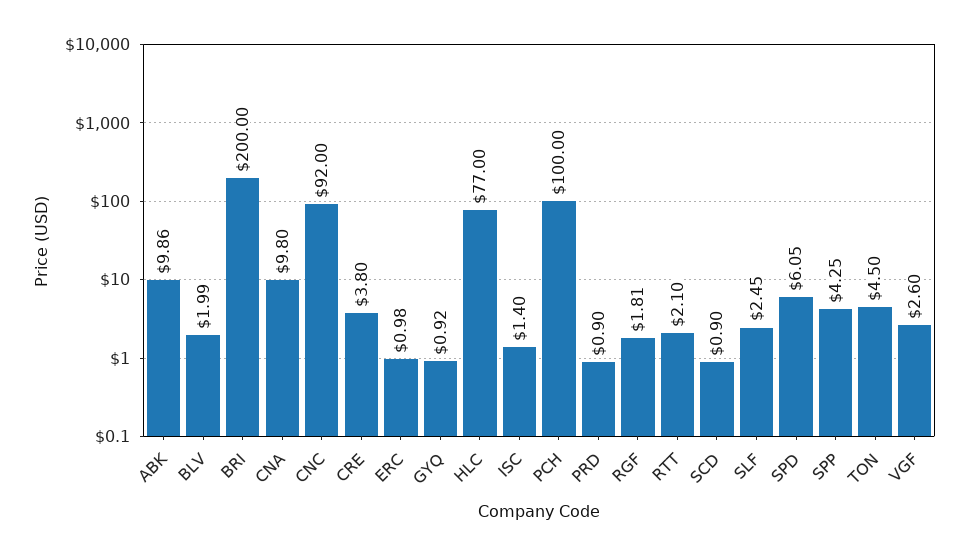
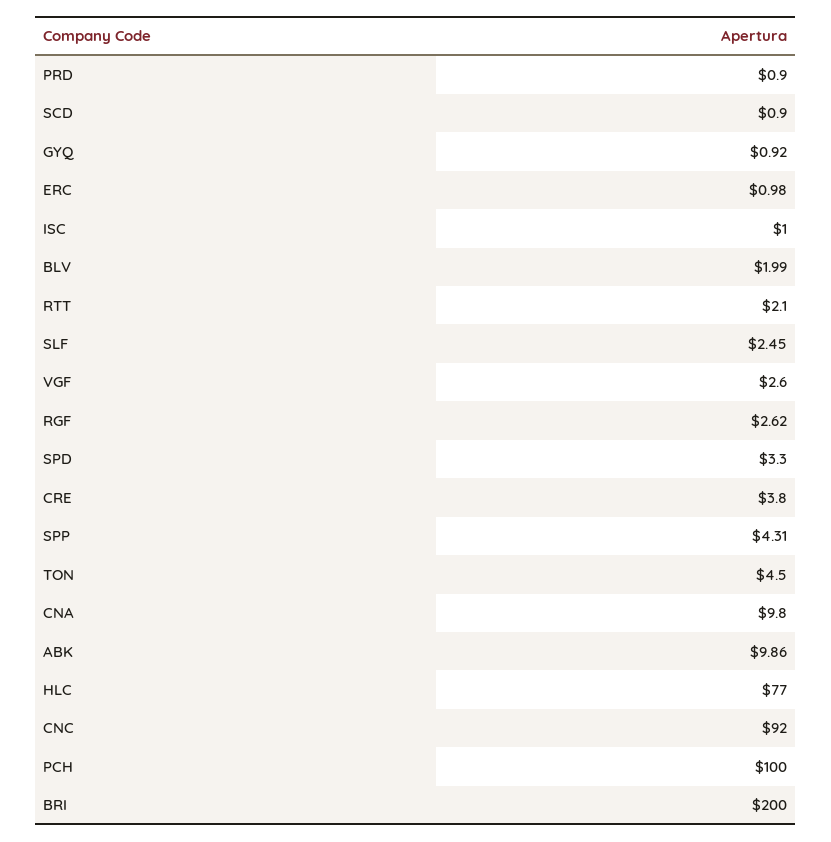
ISC: 1.4 -> 1
RGF: 1.81 -> 2.62
SPD: 6.05 -> 3.3
SPP: 4.25 -> 4.31

